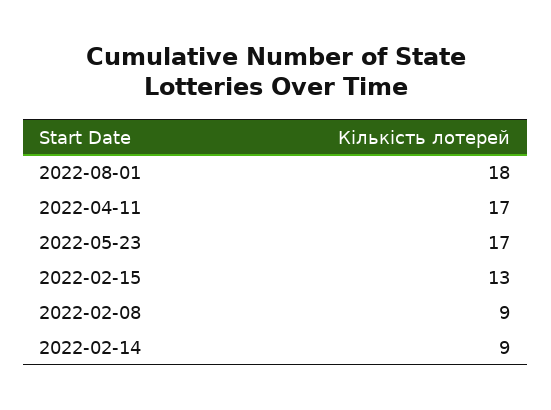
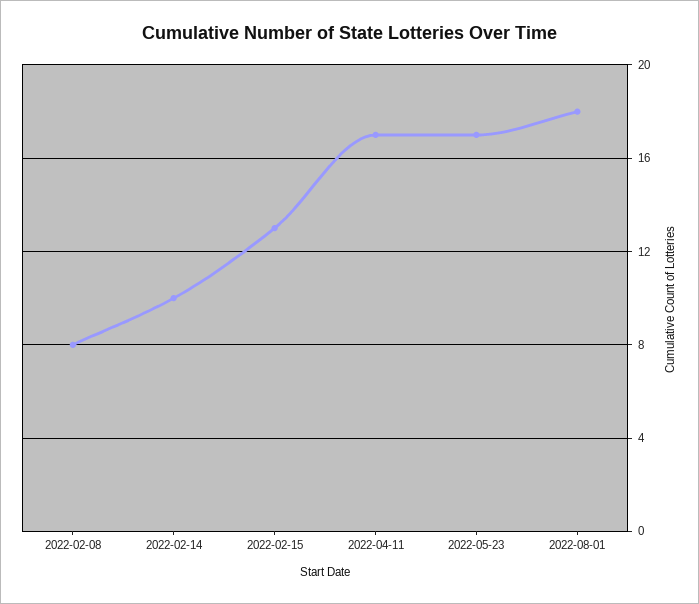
2022-02-08: 9 -> 8
2022-02-14: 9 -> 10

